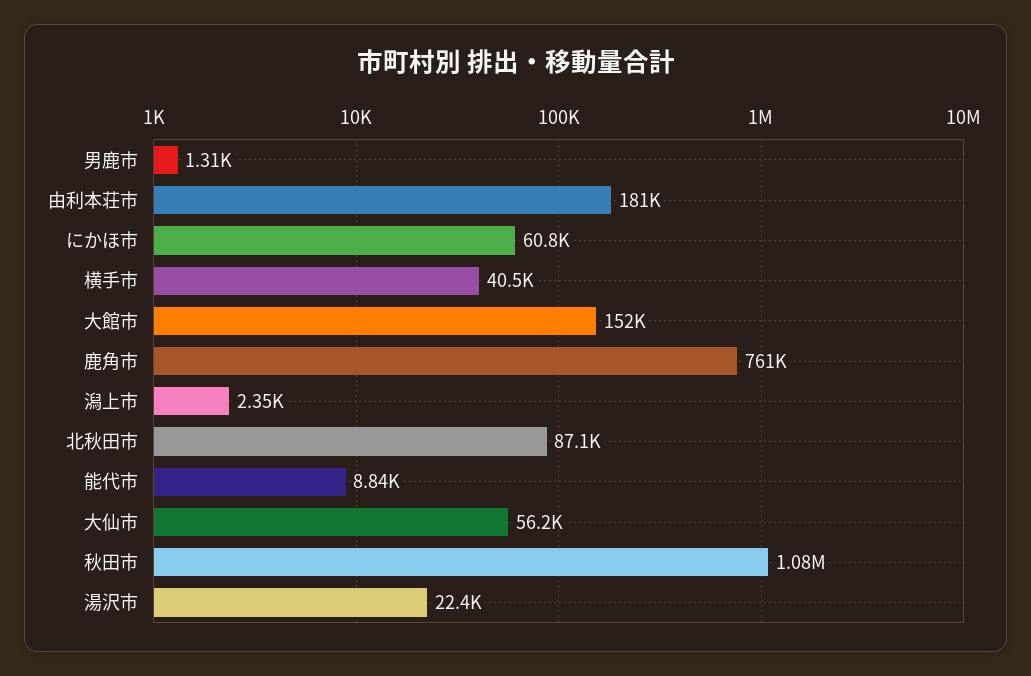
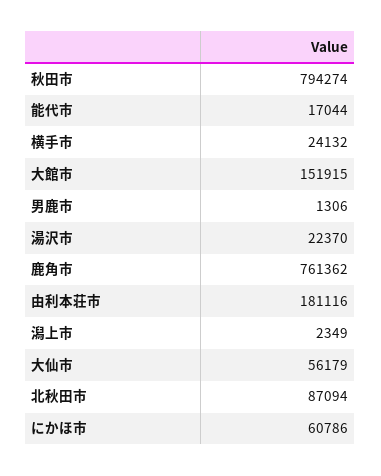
横手市: 40500 -> 24132
能代市: 8840 -> 17044
秋田市: 1080000 -> 794274

